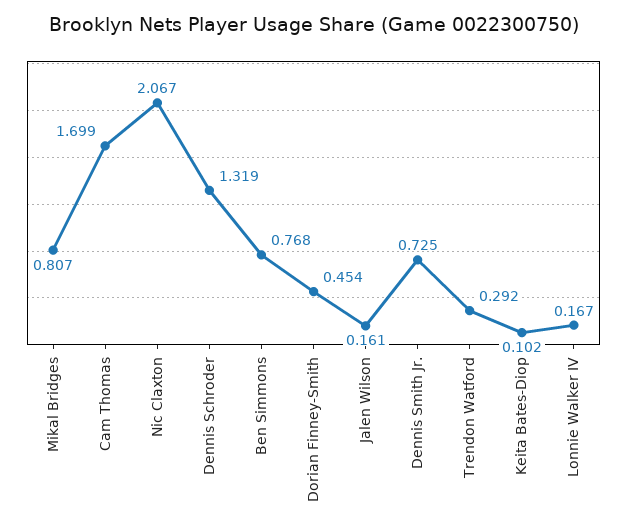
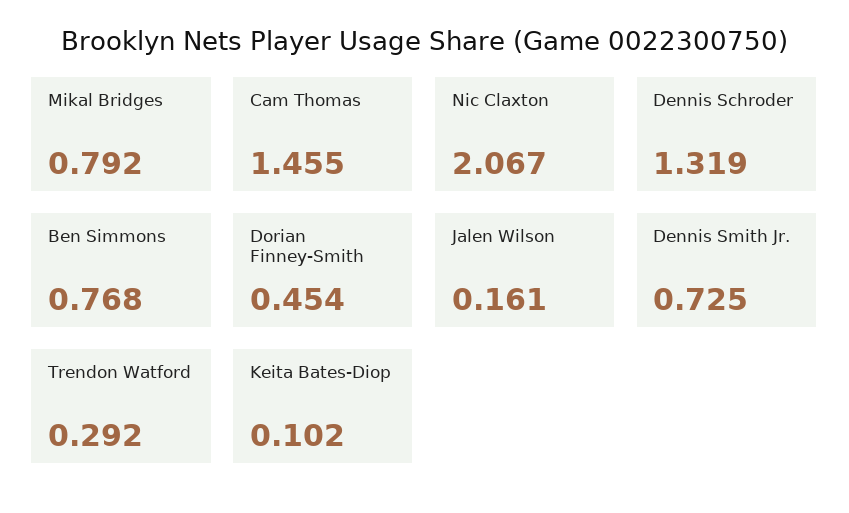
Mikal Bridges: 0.807 -> 0.792
Cam Thomas: 1.699 -> 1.455
Lonnie Walker IV: 0.167 -> none

